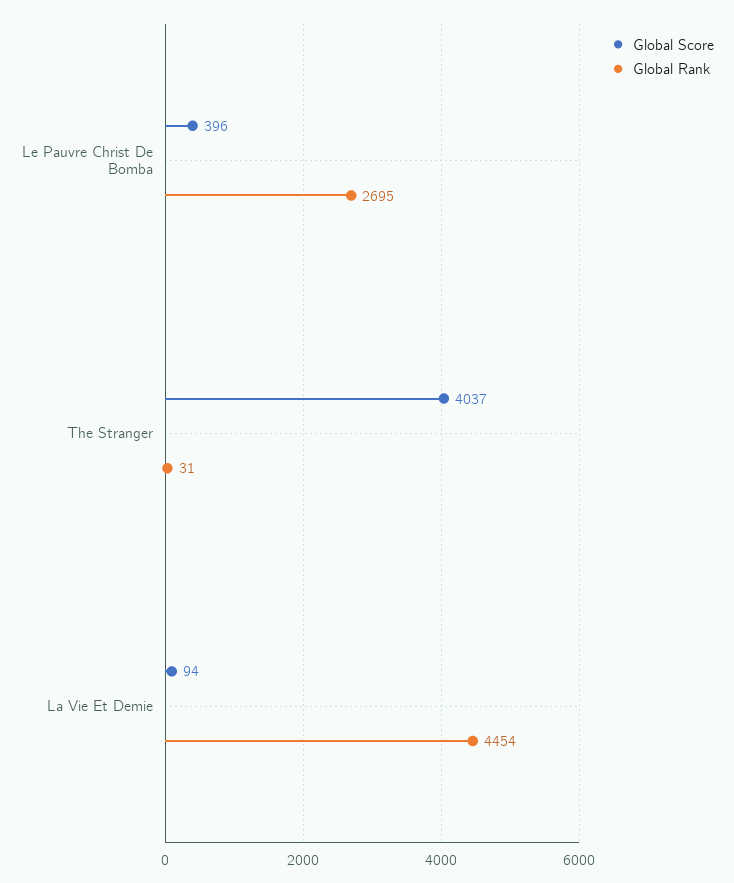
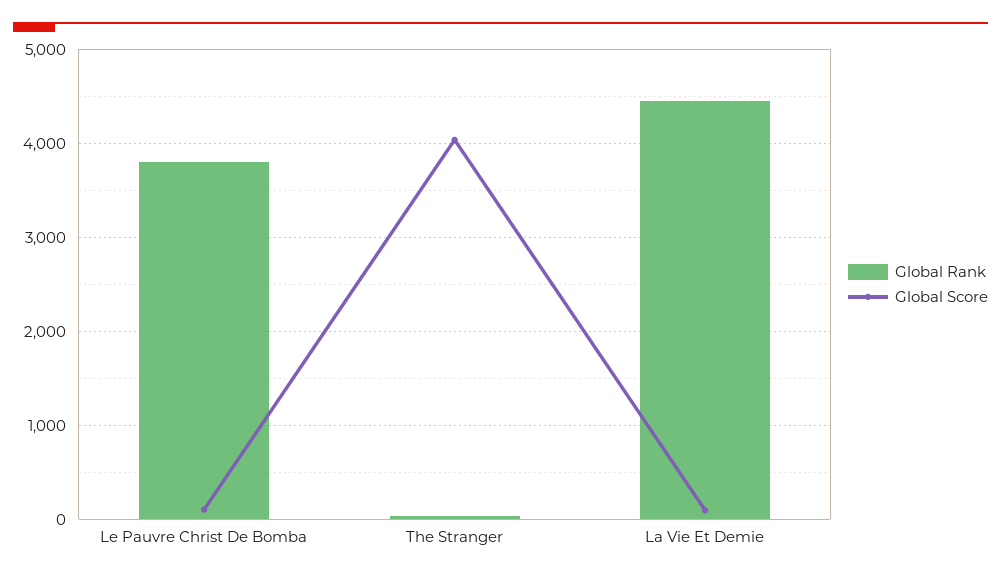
Global Score, Le Pauvre Christ De Bomba: 396 -> 100
Global Rank, Le Pauvre Christ De Bomba: 2695 -> 3800

